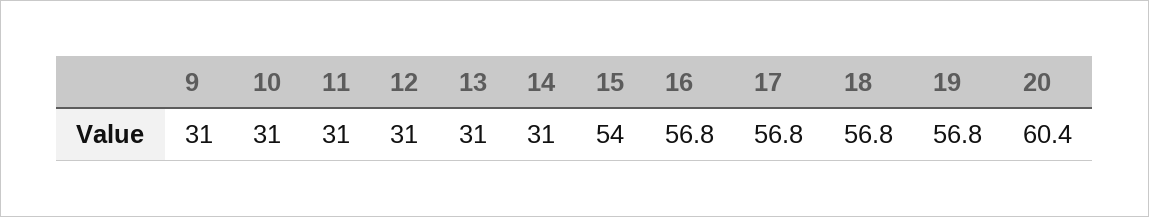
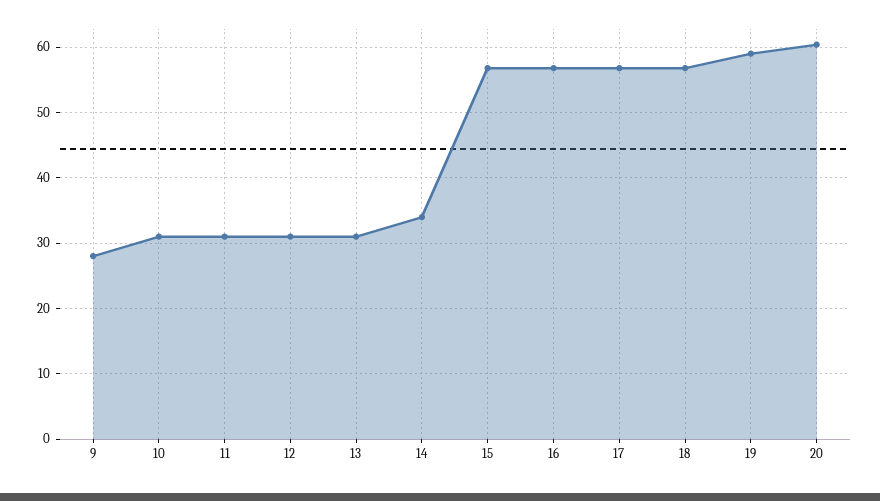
9: 31 -> 28
14: 31 -> 34
15: 54 -> 57
19: 56.8 -> 59

